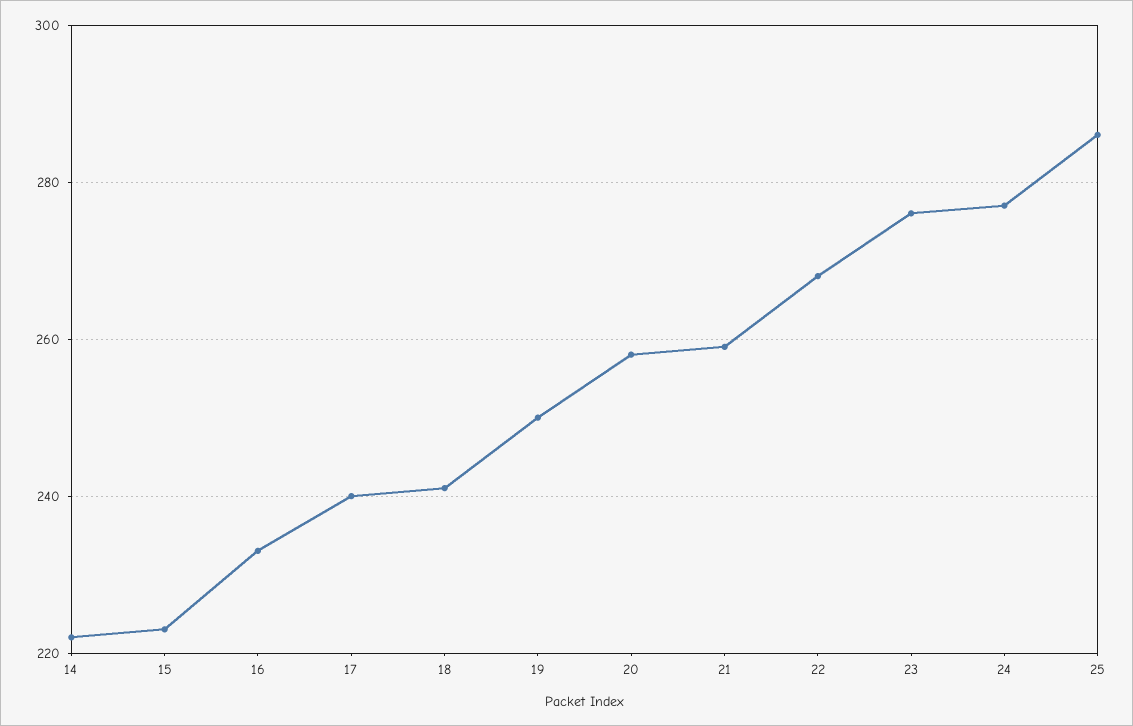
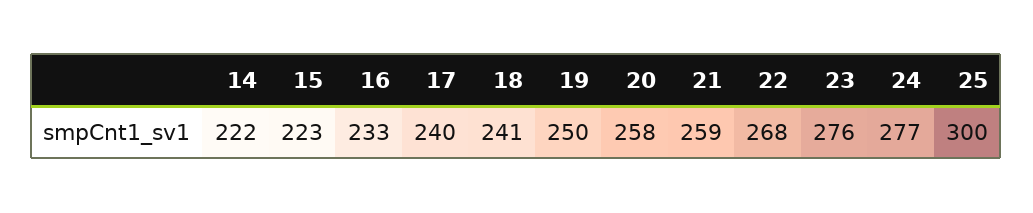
25: 285 -> 300

